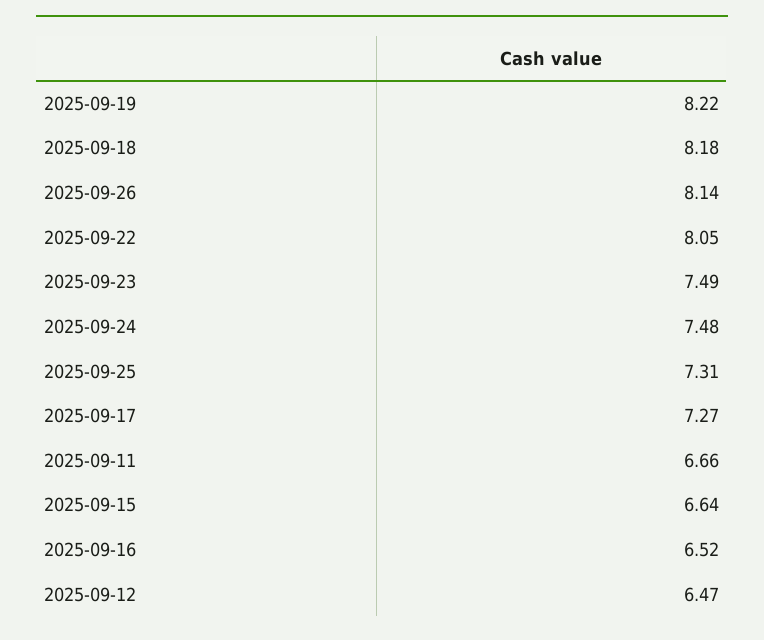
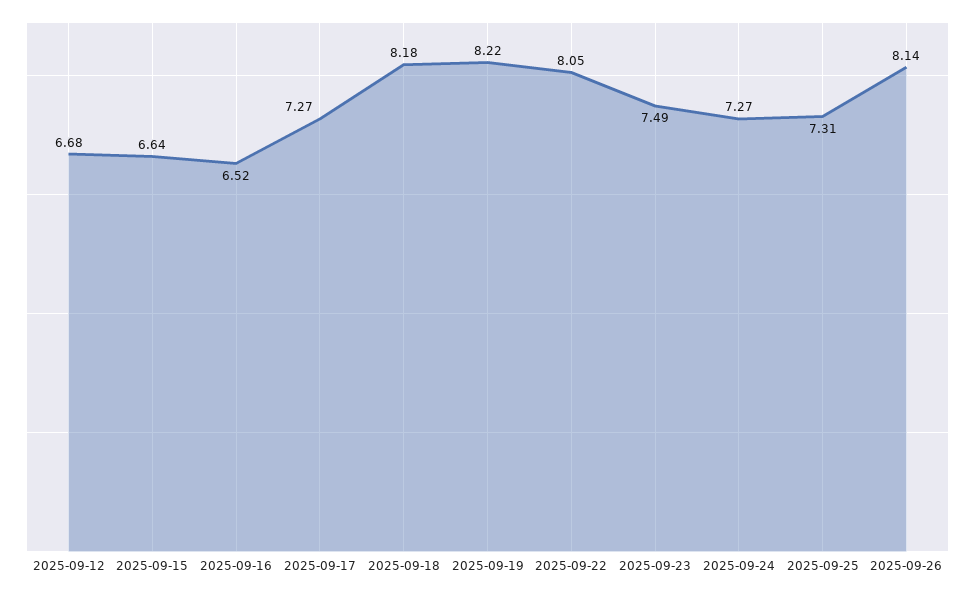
2025-09-24: 7.48 -> 7.27
2025-09-11: 6.66 -> none
2025-09-12: 6.47 -> 6.68

